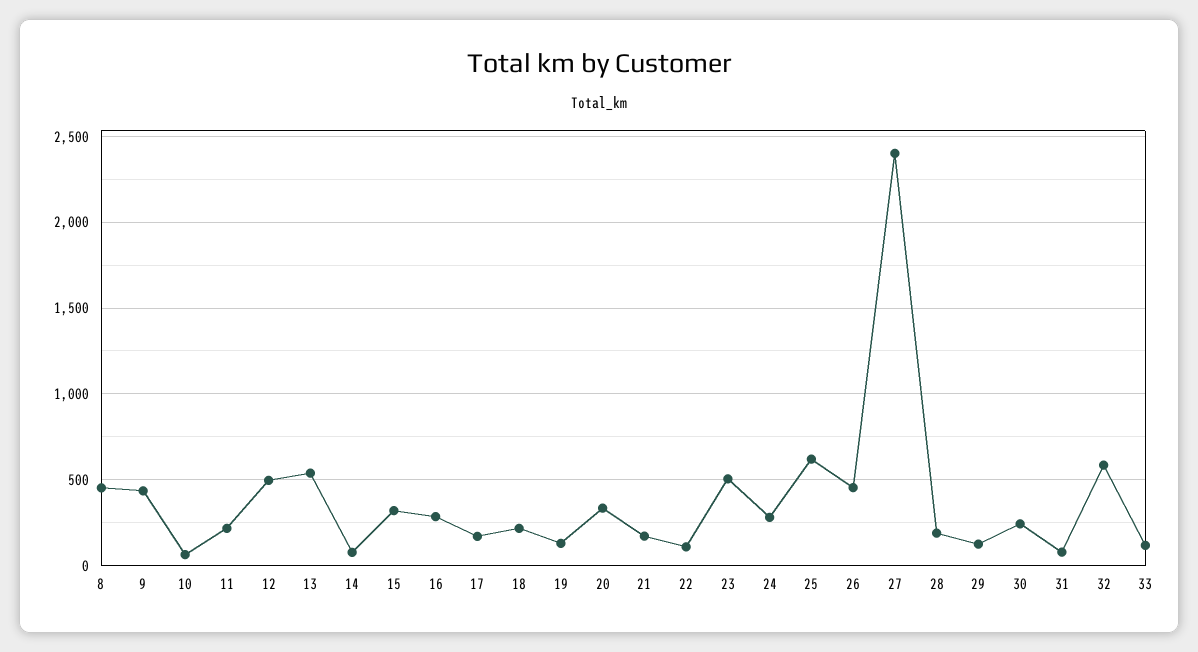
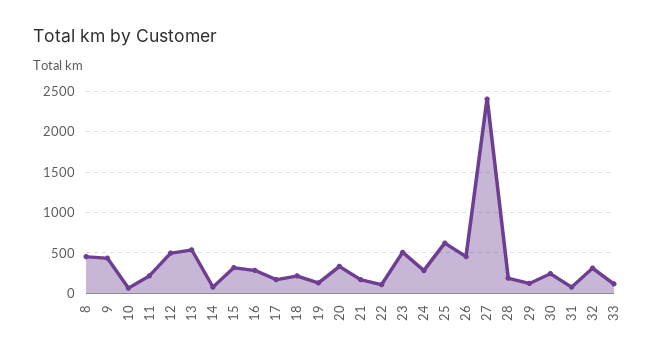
32: 600 -> 300

